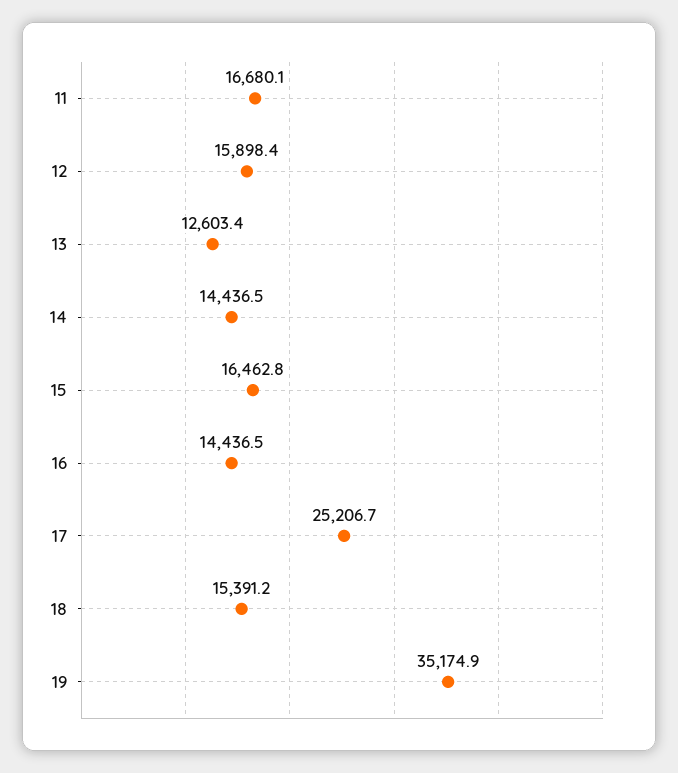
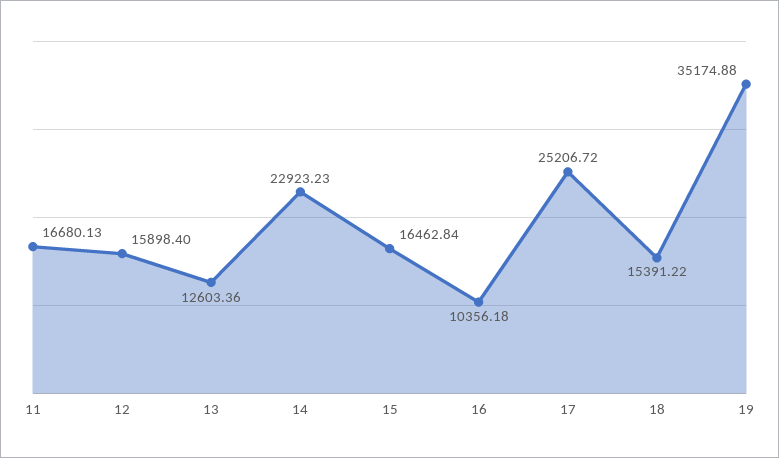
14: 14436.5 -> 22923.23
16: 14436.5 -> 10356.18

